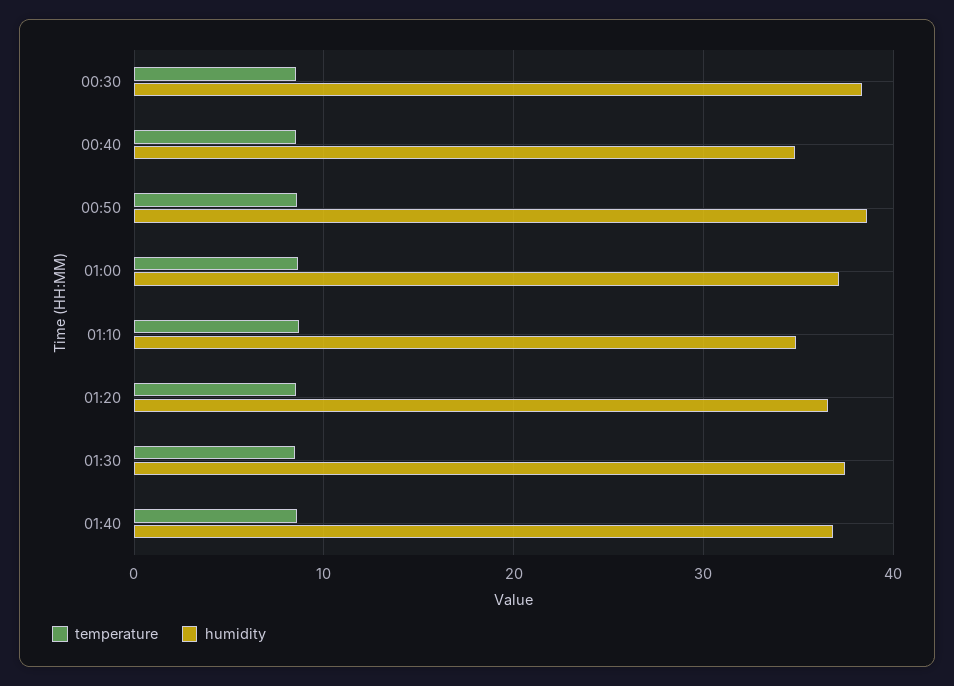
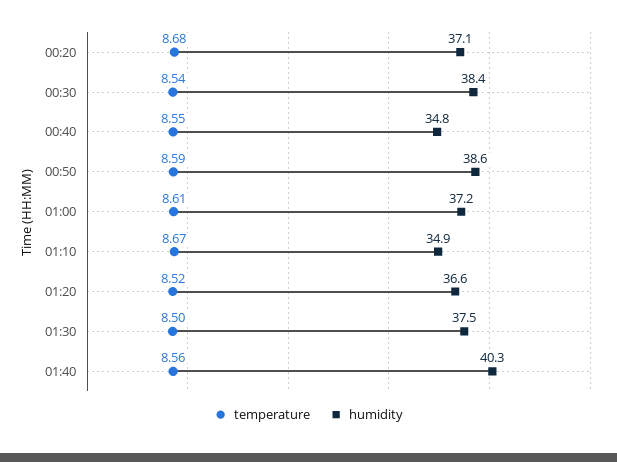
humidity, 01:40: 37 -> 40.3
temperature, 00:20: none -> 8.68
humidity, 00:20: none -> 37.1

